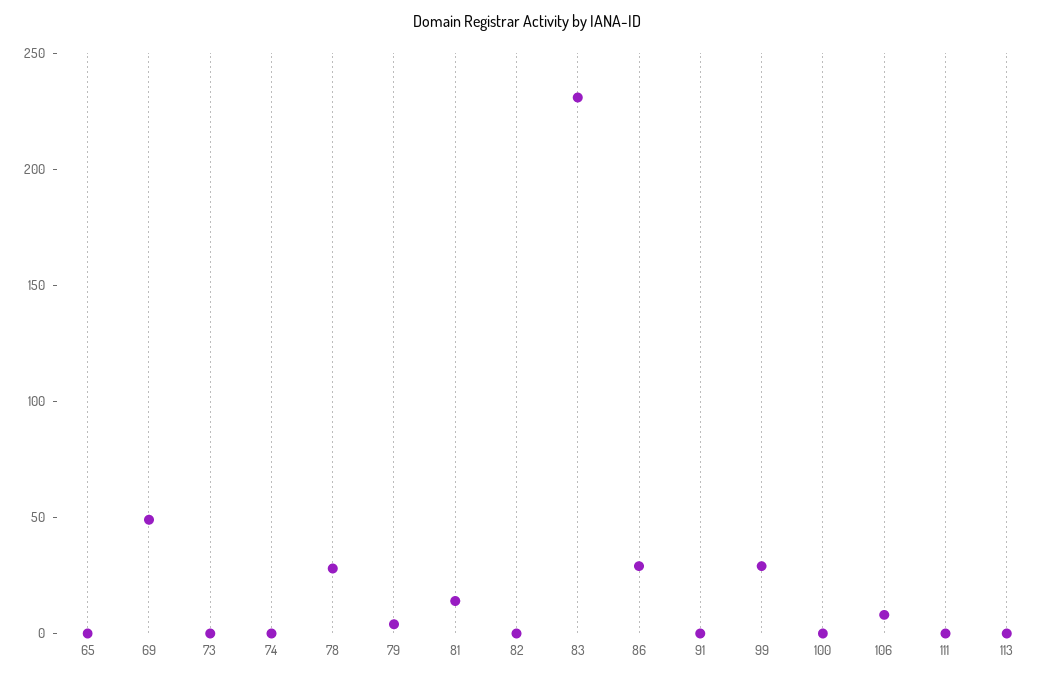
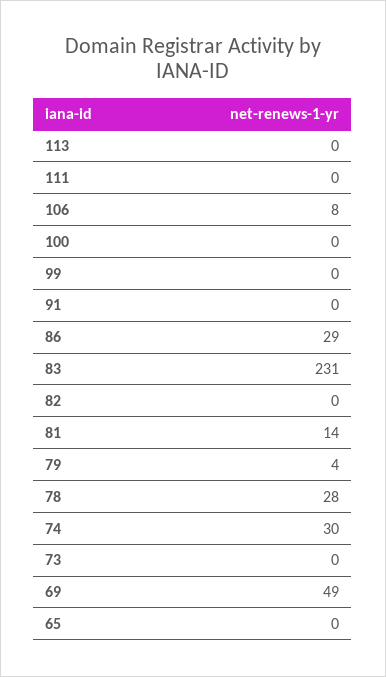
74: 0 -> 30
99: 30 -> 0

